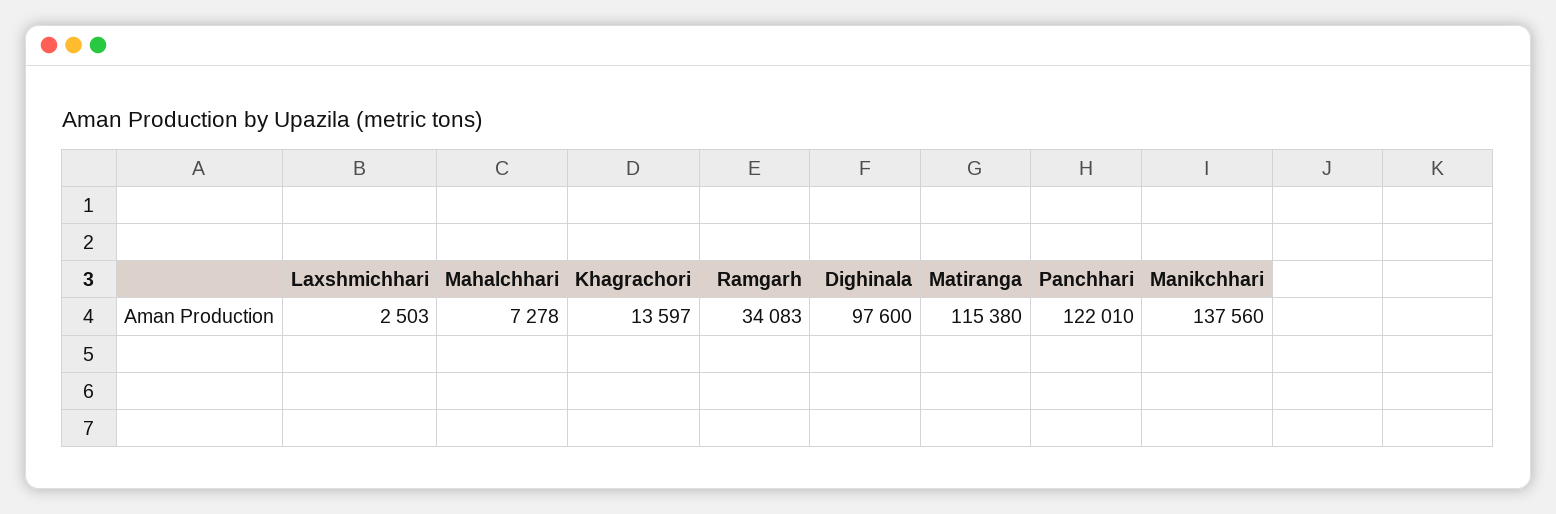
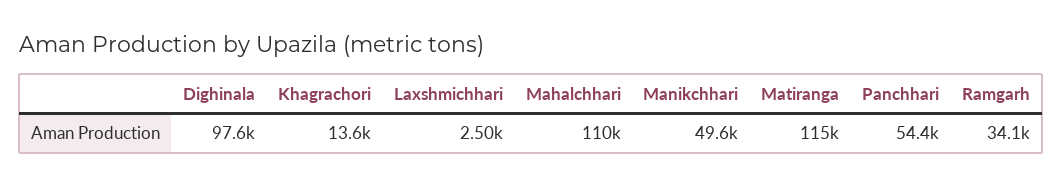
Mahalchhari: 7278 -> 110000
Panchhari: 122010 -> 54400
Manikchhari: 137560 -> 49600

